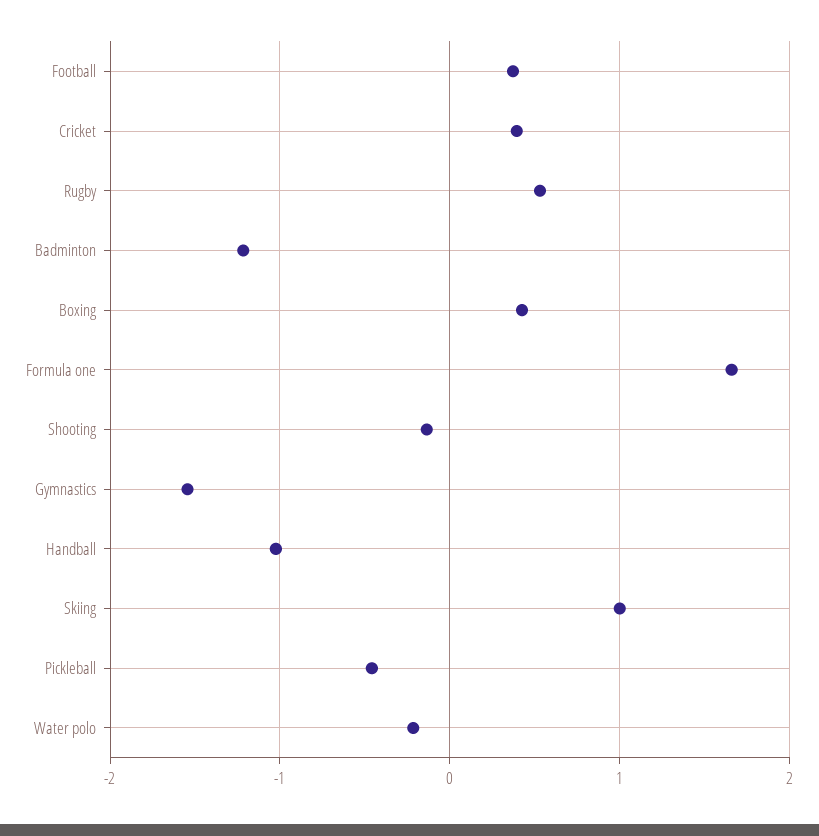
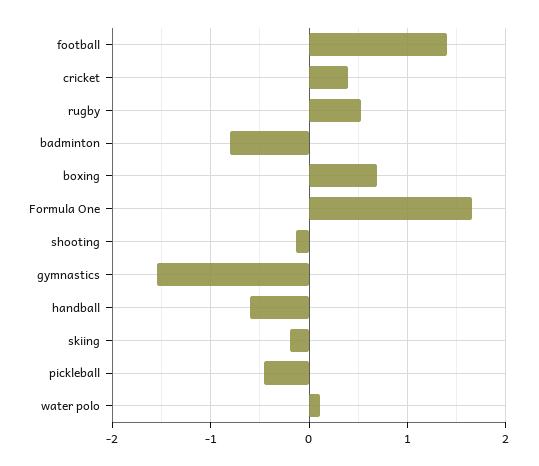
Football: 0.4 -> 1.4
Badminton: -1.2 -> -0.8
Boxing: 0.4 -> 0.7
Handball: -1 -> -0.6
Skiing: 1 -> -0.2
Water polo: -0.2 -> 0.1

